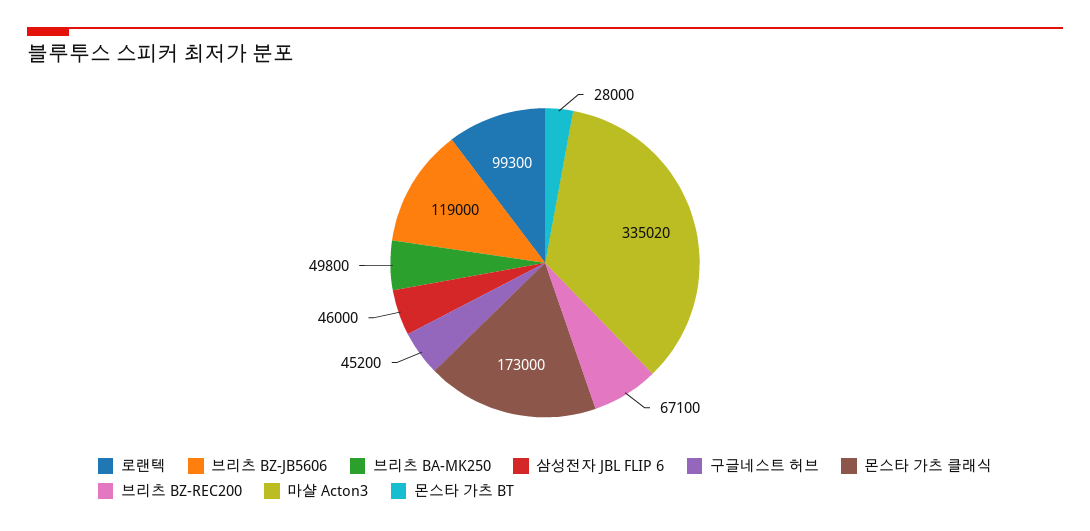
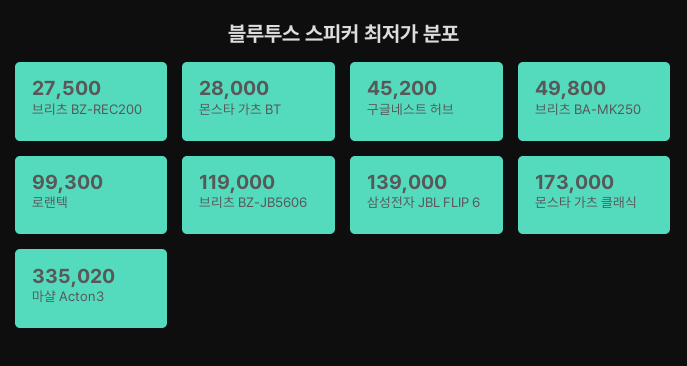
삼성전자 JBL FLIP 6: 46000 -> 139000
브리츠 BZ-REC200: 67100 -> 27500

